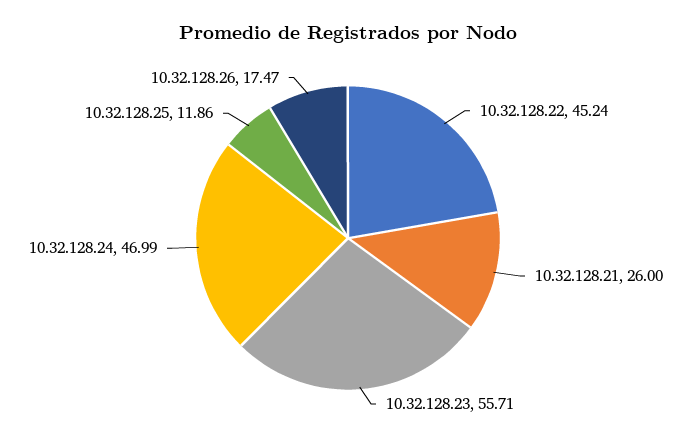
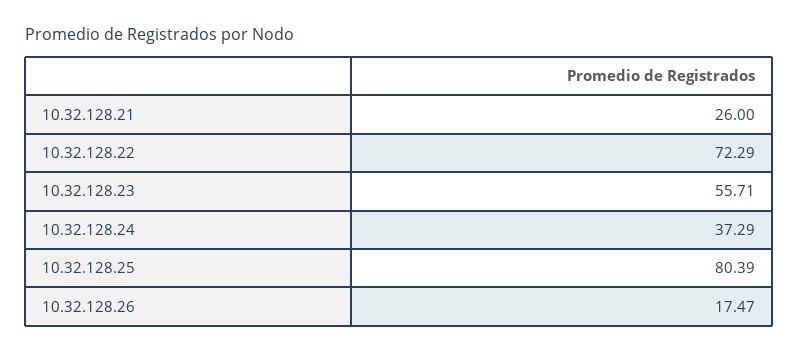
10.32.128.22: 45.24 -> 72.29
10.32.128.24: 46.99 -> 37.29
10.32.128.25: 11.86 -> 80.39

